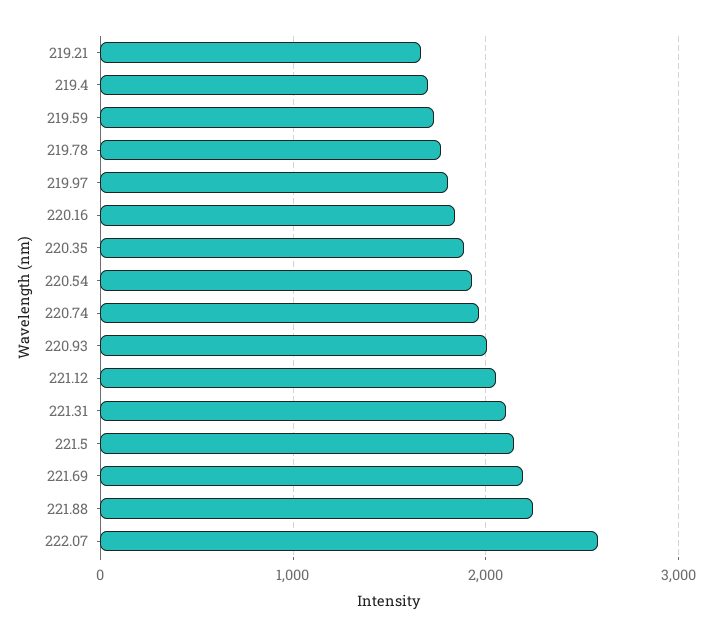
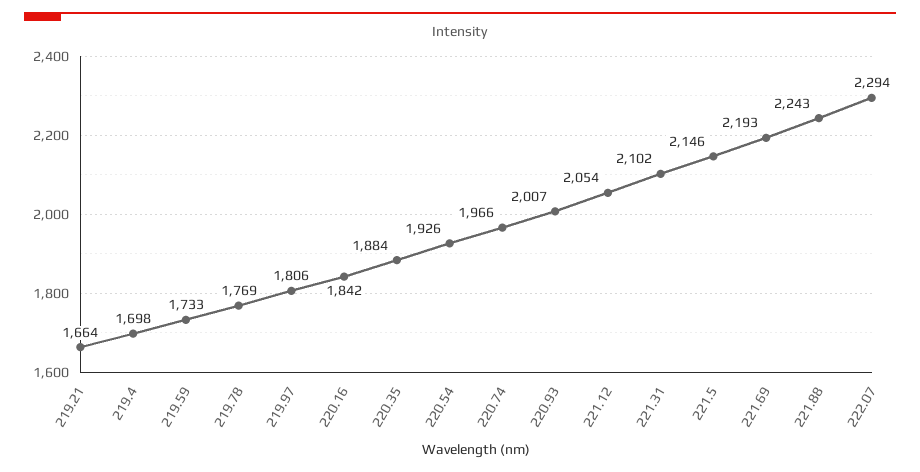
222.07: 2600 -> 2294

